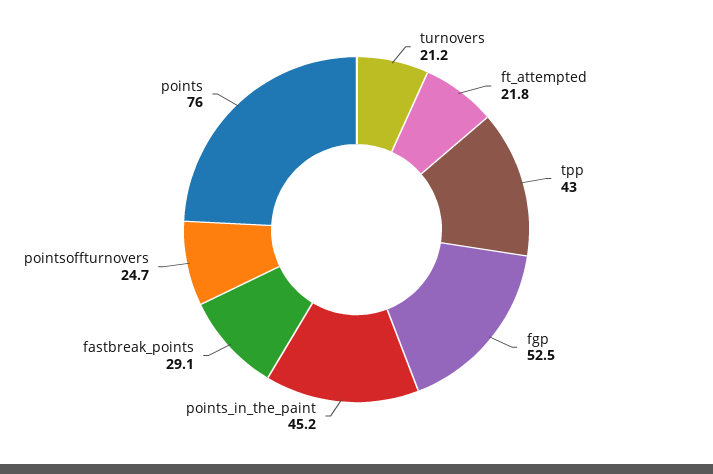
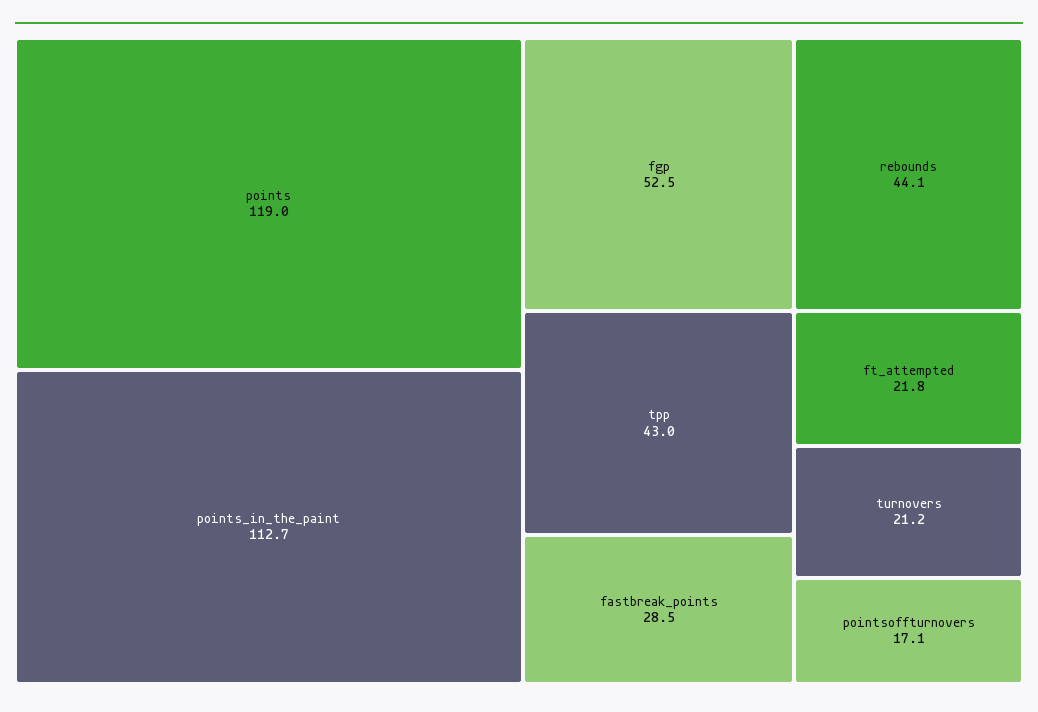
points_in_the_paint: 45.2 -> 112.7
fastbreak_points: 29.1 -> 28.5
pointsoffturnovers: 24.7 -> 17.1
points: 76 -> 119
rebounds: none -> 44.1

